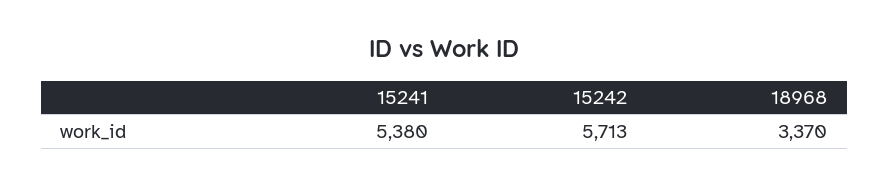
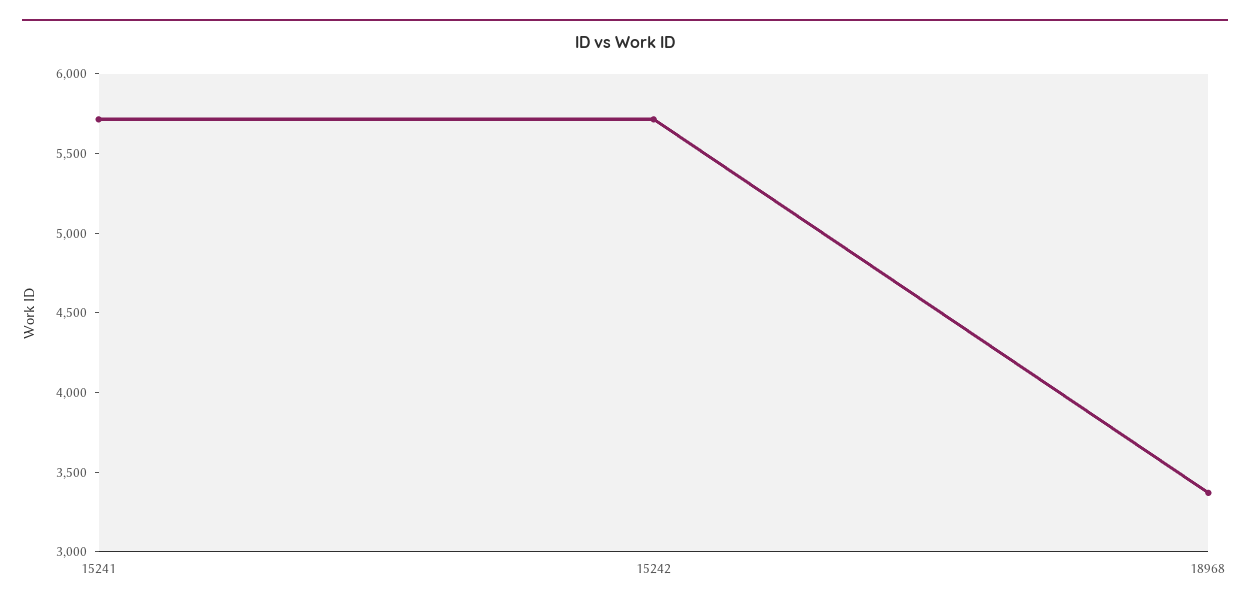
15241: 5380 -> 5700

